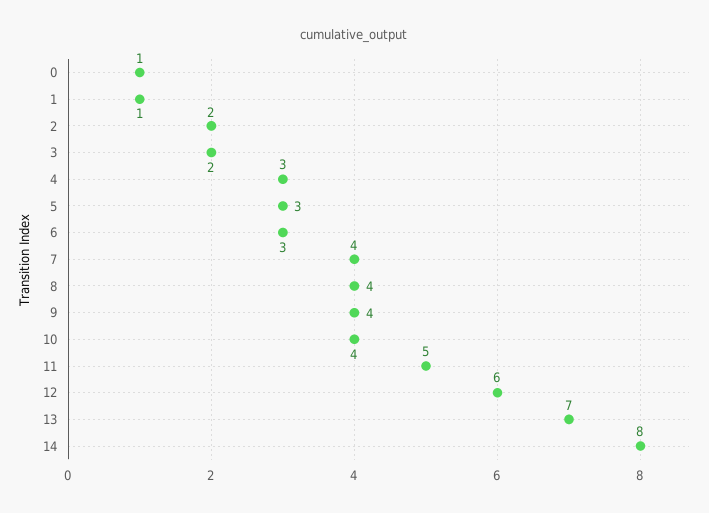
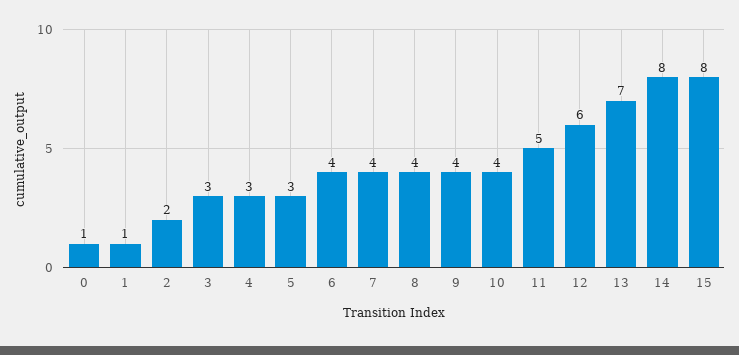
3: 2 -> 3
6: 3 -> 4
15: none -> 8

